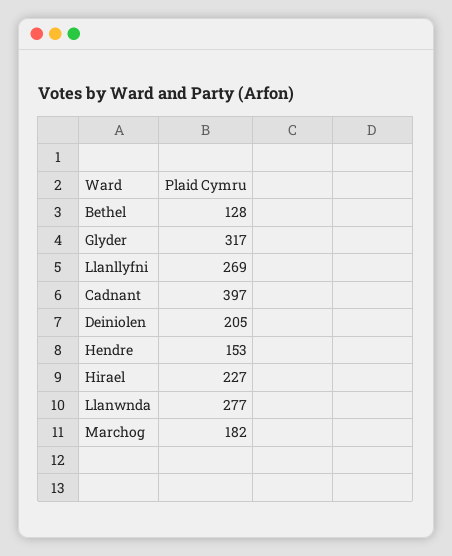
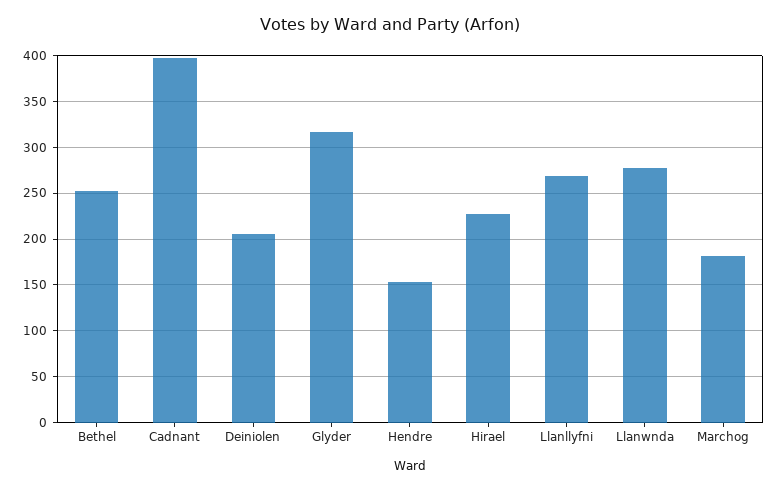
Bethel: 128 -> 250

